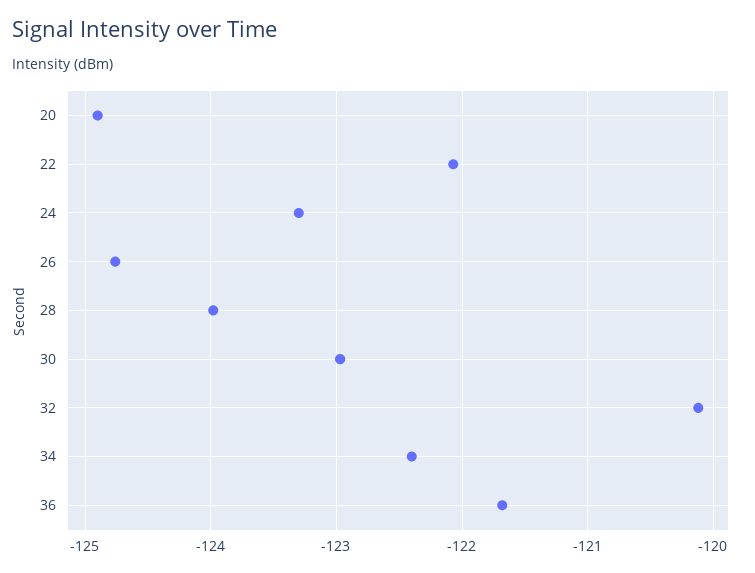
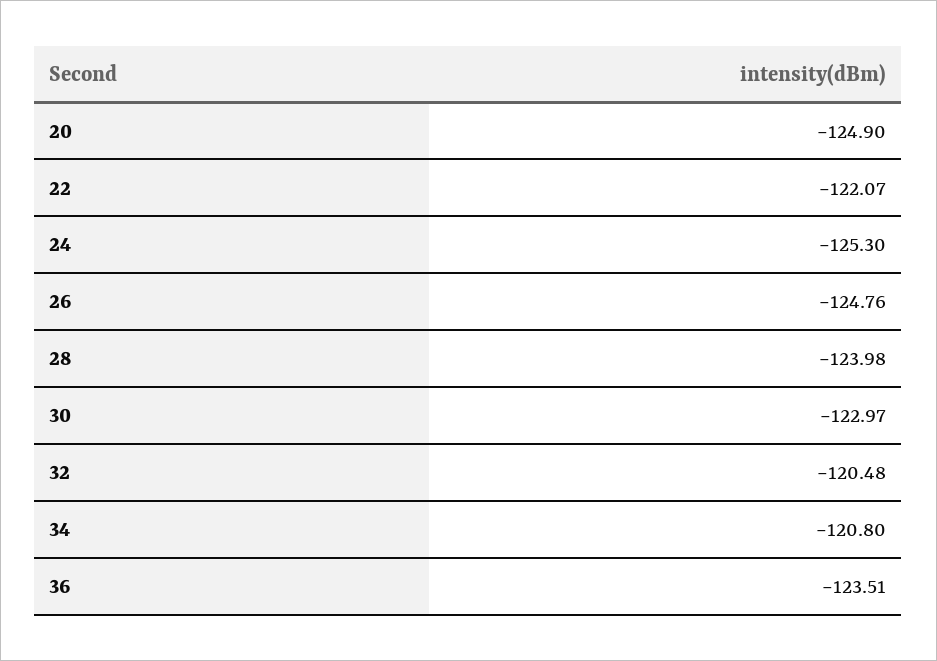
24: -123.3 -> -125.3
32: -120.1 -> -120.48
34: -122.4 -> -120.8
36: -121.7 -> -123.51

